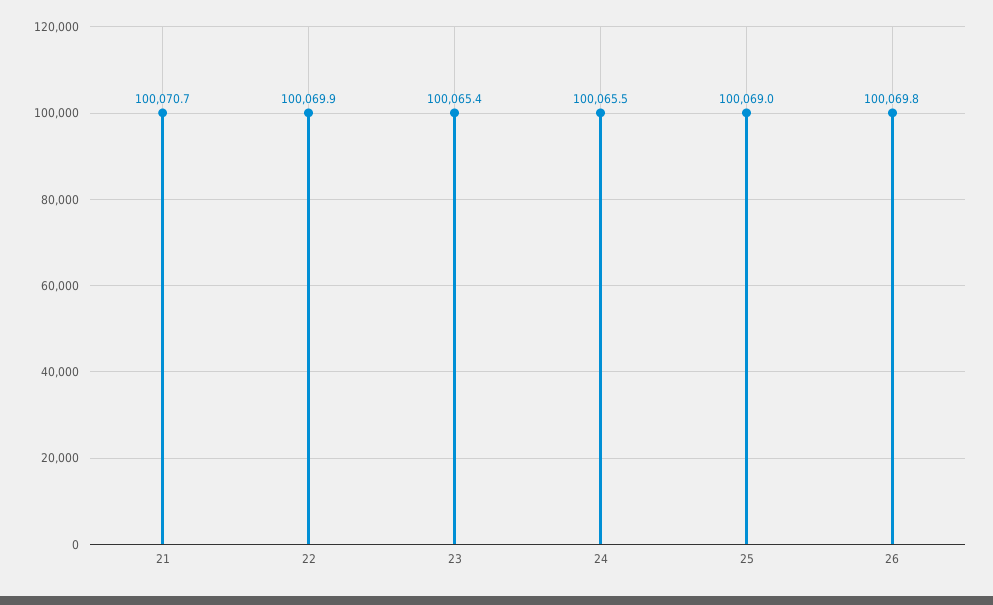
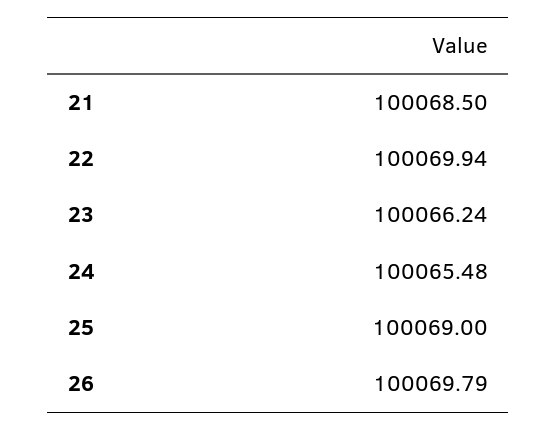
21: 100070.7 -> 100068.5
23: 100065.4 -> 100066.24

